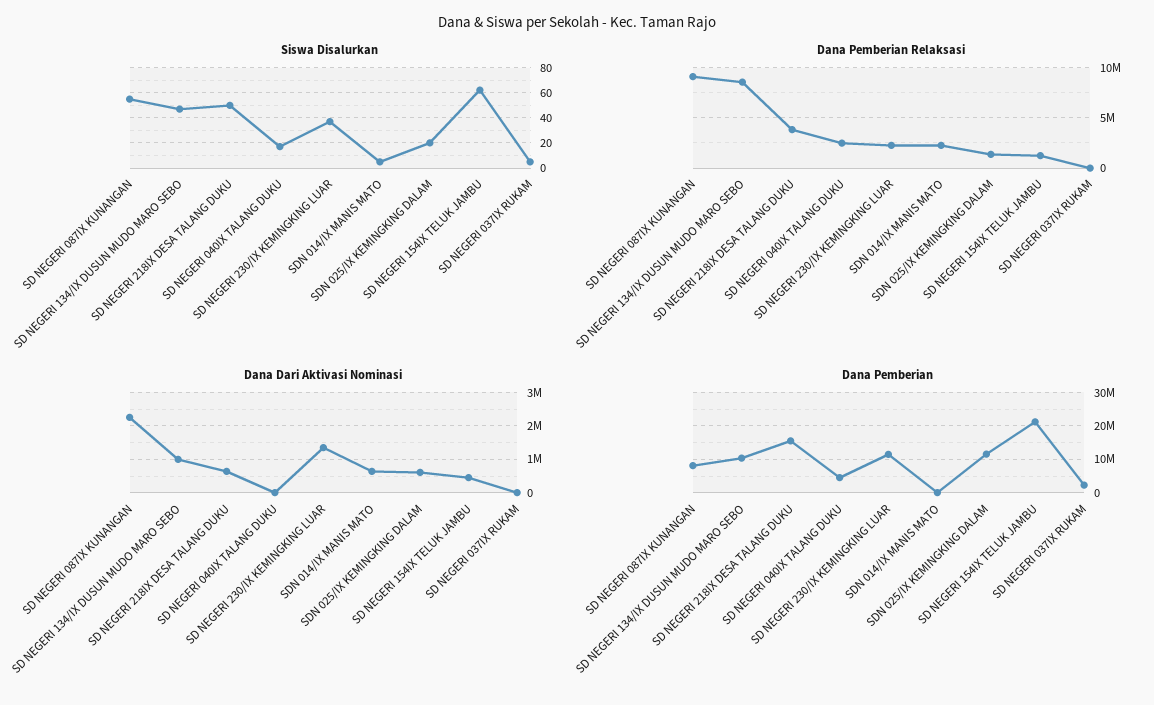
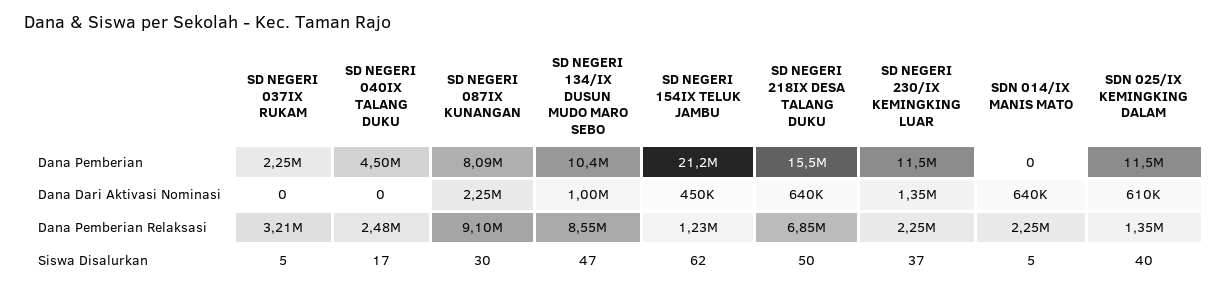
Siswa Disalurkan, SD NEGERI 087IX KUNANGAN: 55 -> 30
Siswa Disalurkan, SDN 025/IX KEMINGKING DALAM: 20 -> 40
Dana Pemberian Relaksasi, SD NEGERI 218IX DESA TALANG DUKU: 4000000 -> 6850000
Dana Pemberian Relaksasi, SD NEGERI 037IX RUKAM: 0 -> 3210000

